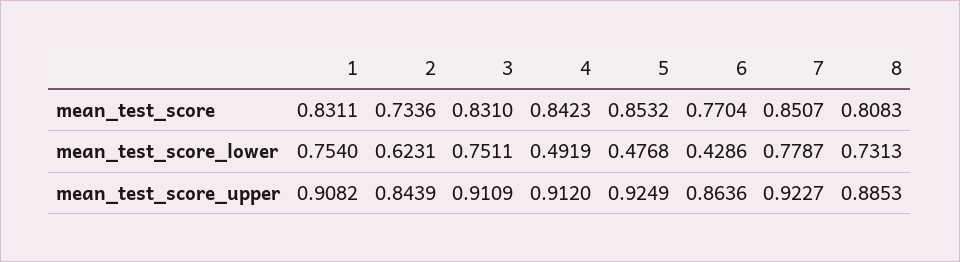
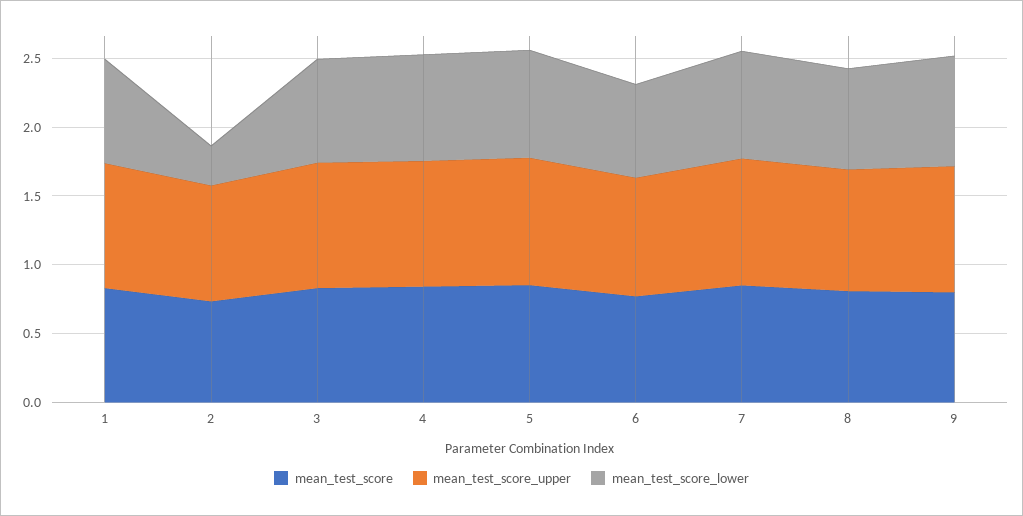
mean_test_score_lower, 2: 0.6231 -> 0.3
mean_test_score_lower, 4: 0.4919 -> 0.8
mean_test_score_lower, 5: 0.4768 -> 0.8
mean_test_score_lower, 6: 0.4286 -> 0.7
mean_test_score, 9: none -> 0.8
mean_test_score_upper, 9: none -> 0.9
mean_test_score_lower, 9: none -> 0.8

